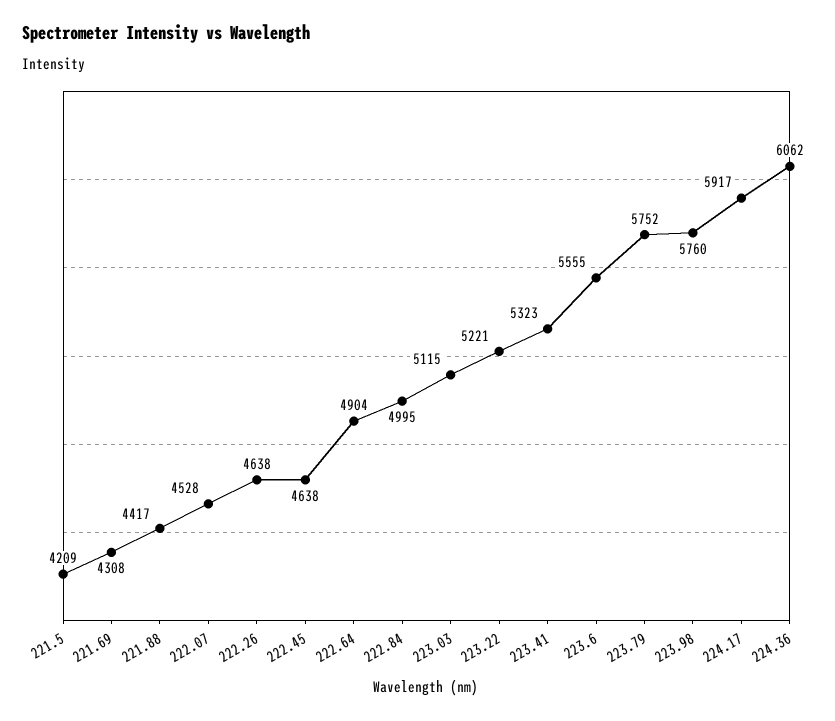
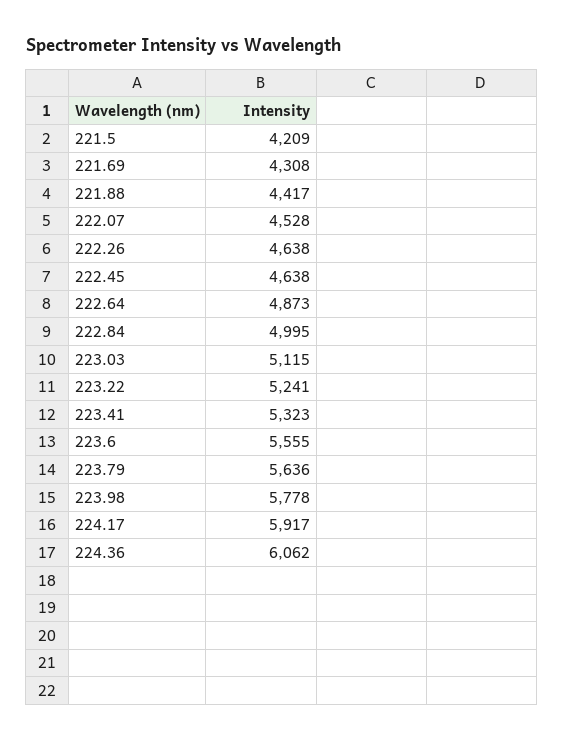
222.64: 4904 -> 4873
223.22: 5221 -> 5241
223.79: 5752 -> 5636
223.98: 5760 -> 5778

